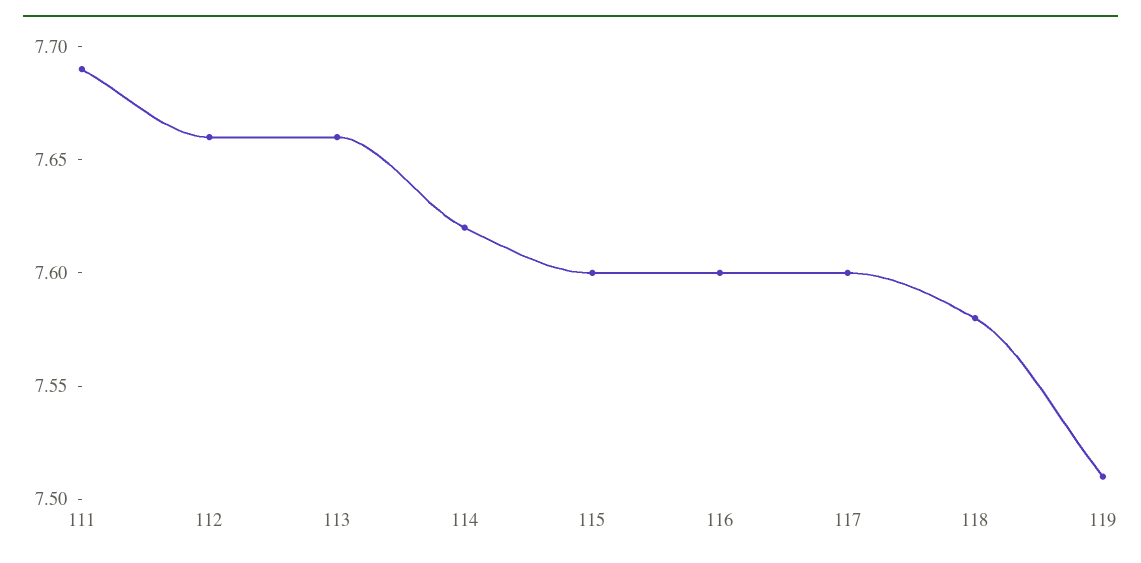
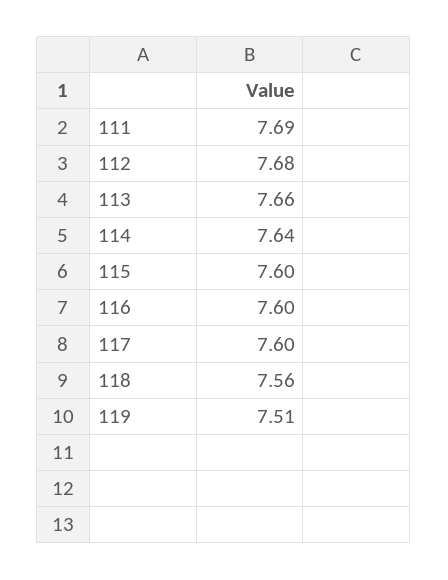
112: 7.66 -> 7.68
114: 7.62 -> 7.64
118: 7.58 -> 7.56

